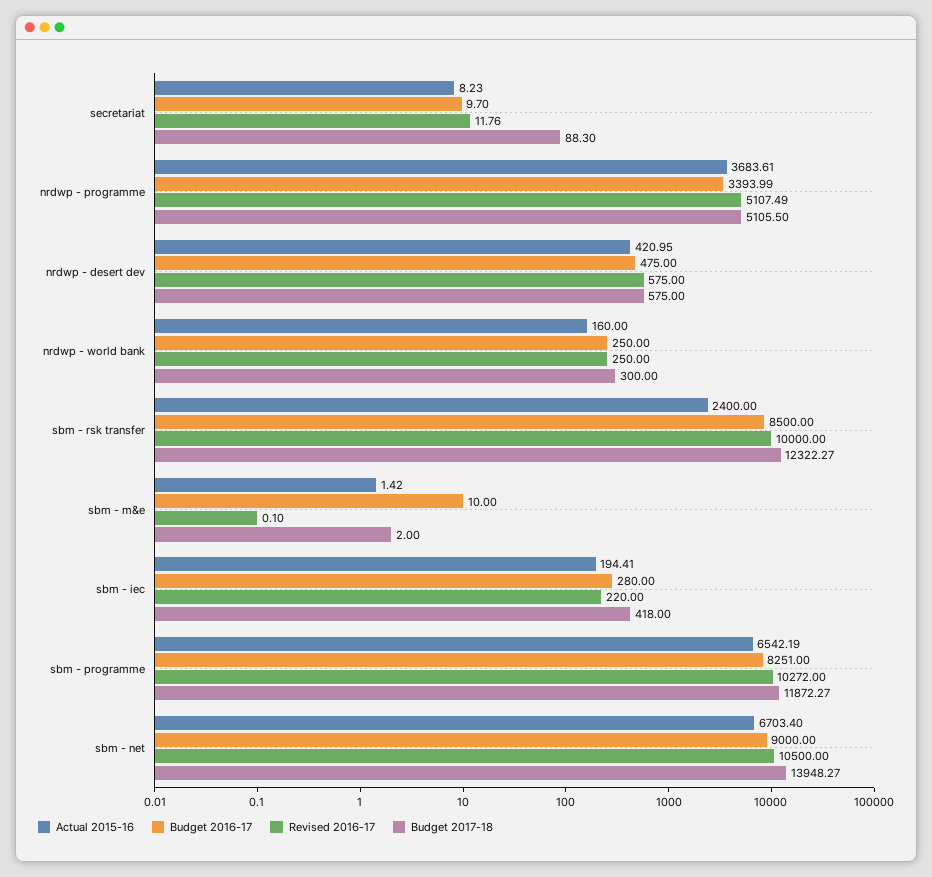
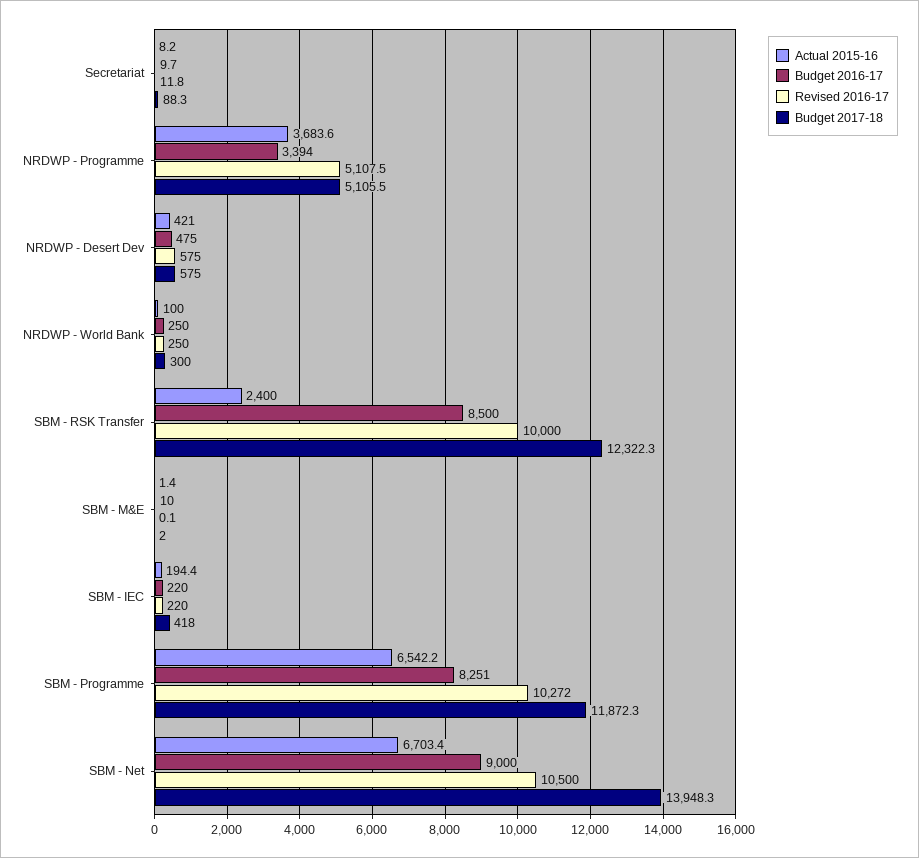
Actual 2015-16, nrdwp - world bank: 160 -> 100
Budget 2016-17, sbm - iec: 280 -> 220

